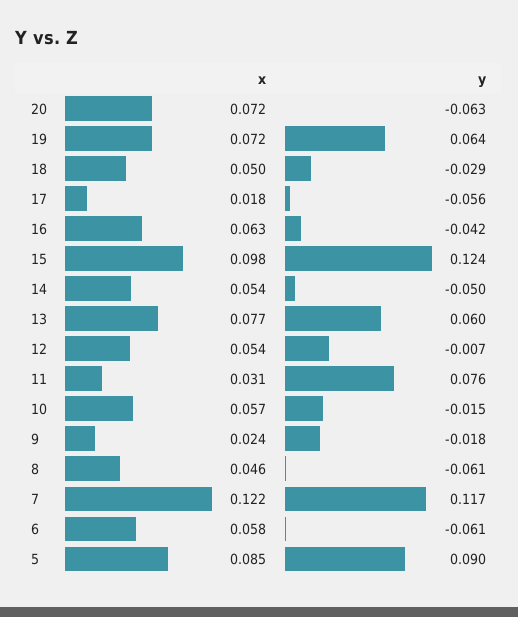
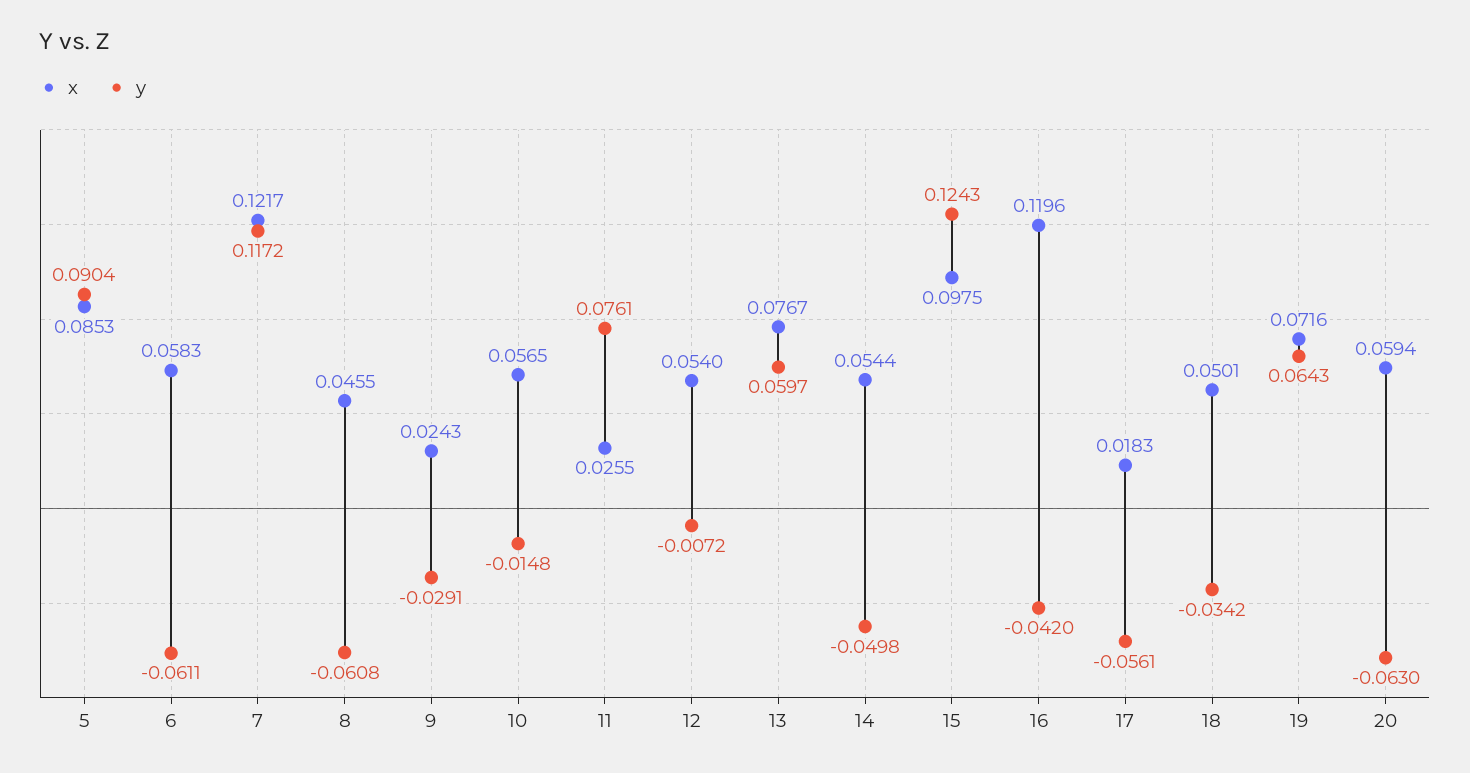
x, 20: 0.072 -> 0.0594
y, 18: -0.029 -> -0.0342
x, 16: 0.063 -> 0.1196
x, 11: 0.031 -> 0.0255
y, 9: -0.018 -> -0.0291

